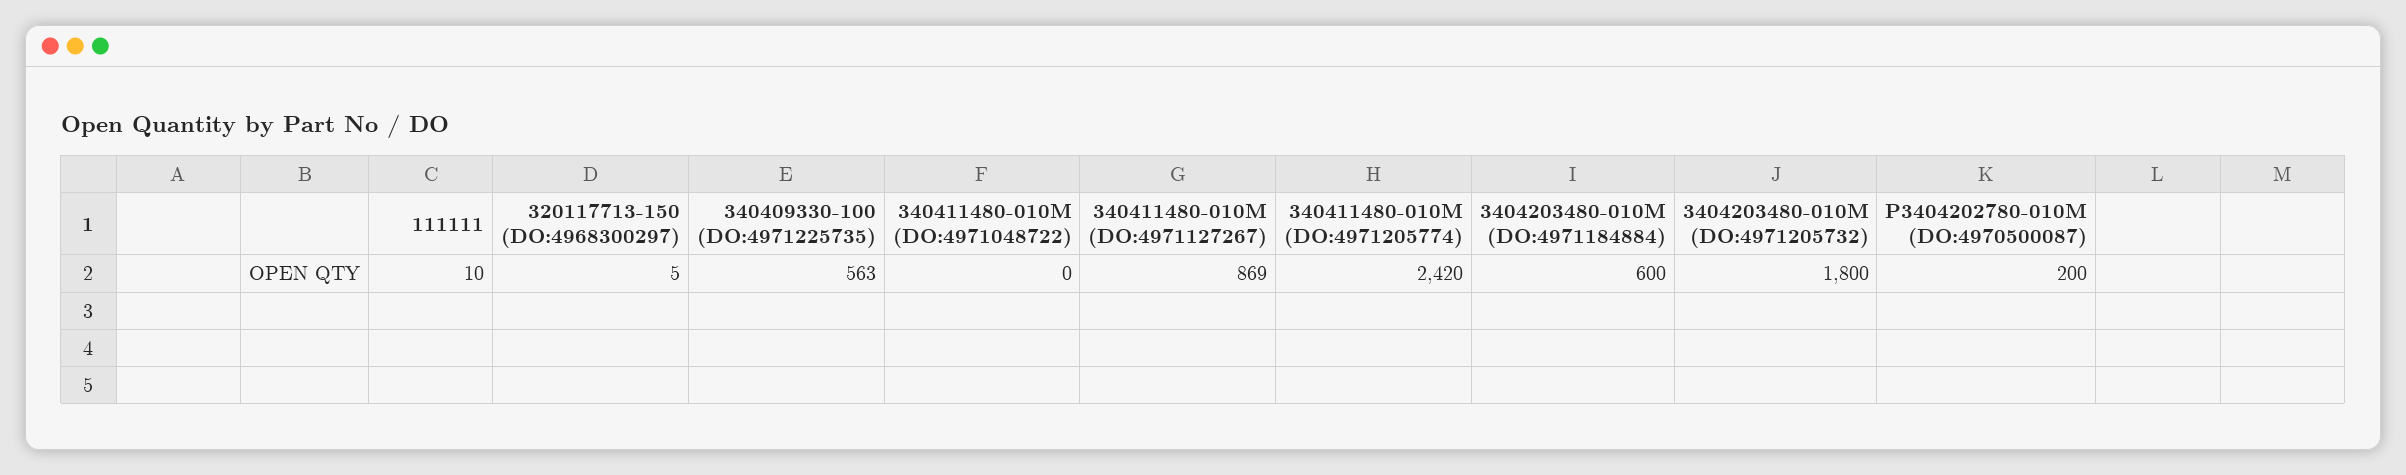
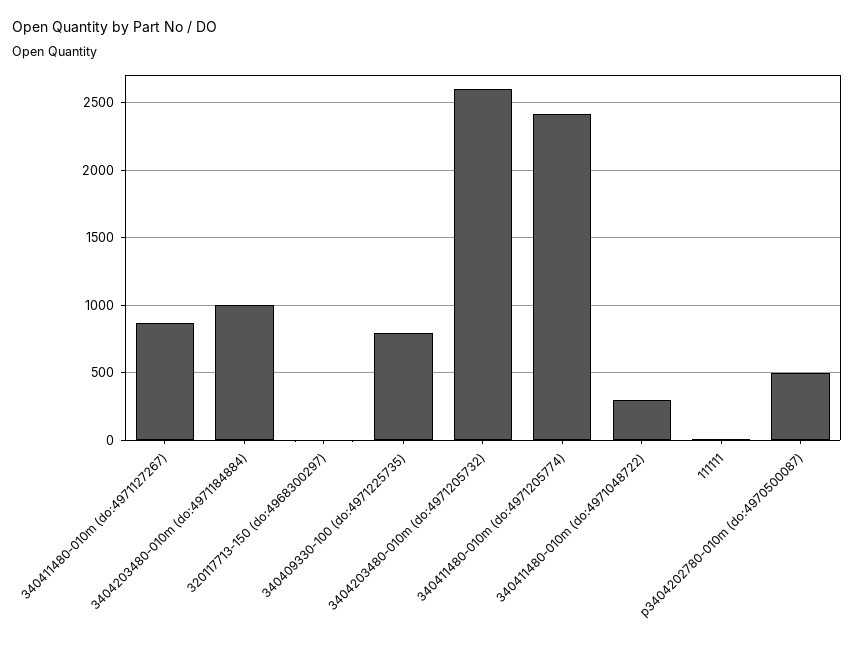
340409330-100 (DO:4971225735): 563 -> 800
340411480-010M (DO:4971048722): 0 -> 300
3404203480-010M (DO:4971184884): 600 -> 1000
3404203480-010M (DO:4971205732): 1800 -> 2600
P3404202780-010M (DO:4970500087): 200 -> 500

